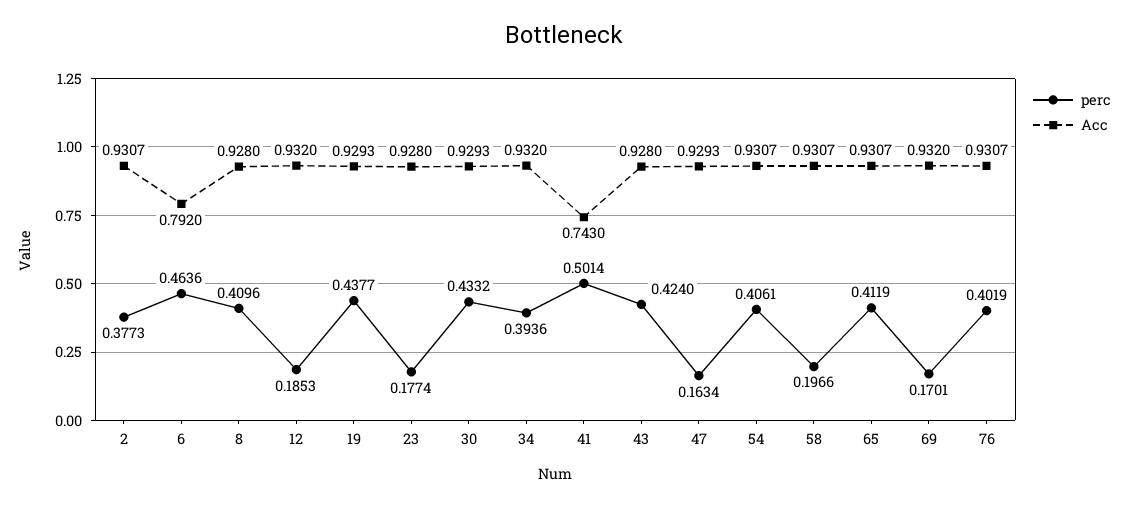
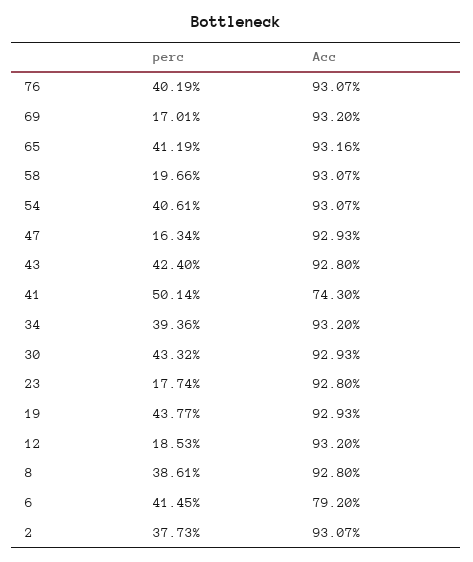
perc, 6: 0.4636 -> 0.4145
perc, 8: 0.4096 -> 0.3861
Acc, 65: 0.9307 -> 0.9316

